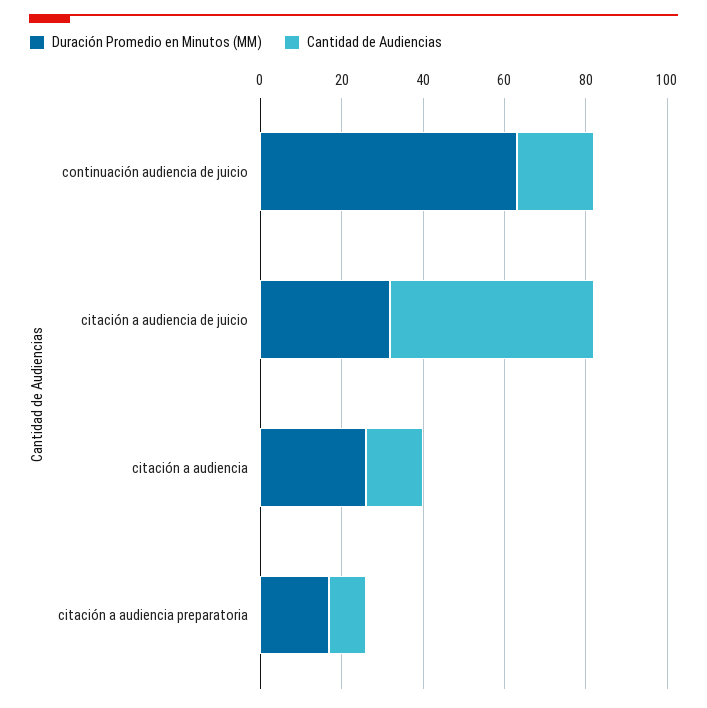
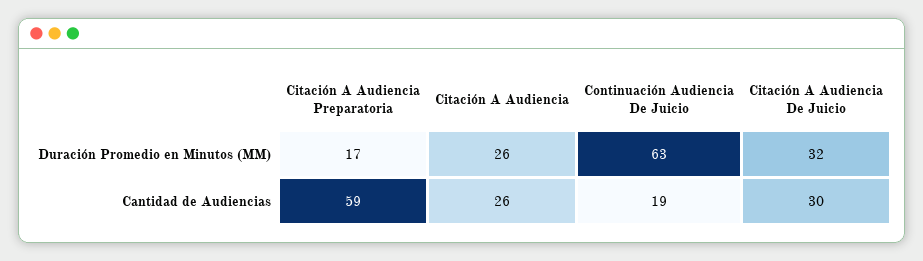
Cantidad de Audiencias, citación a audiencia de juicio: 50 -> 30
Cantidad de Audiencias, citación a audiencia: 15 -> 26
Cantidad de Audiencias, citación a audiencia preparatoria: 10 -> 59

